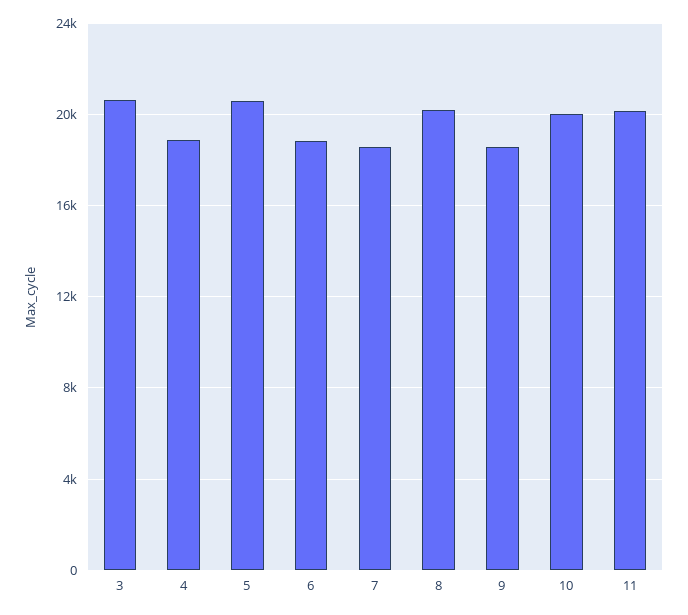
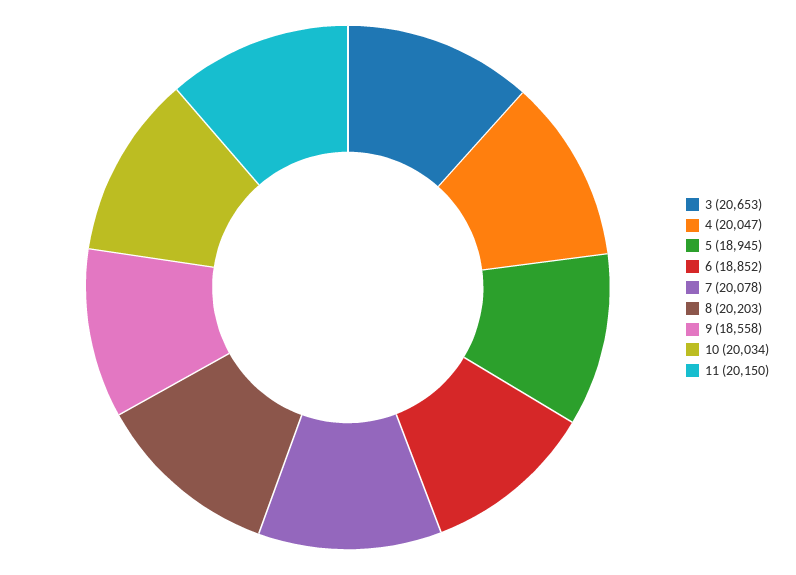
4: 19000 -> 20047
5: 20500 -> 18945
7: 18500 -> 20078

